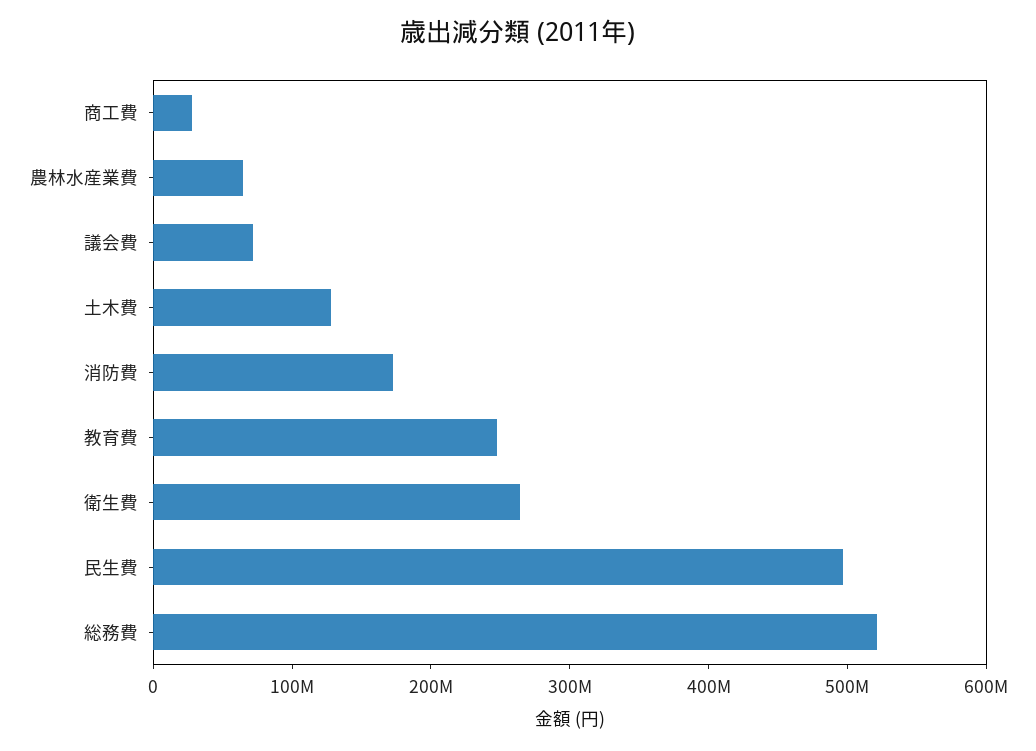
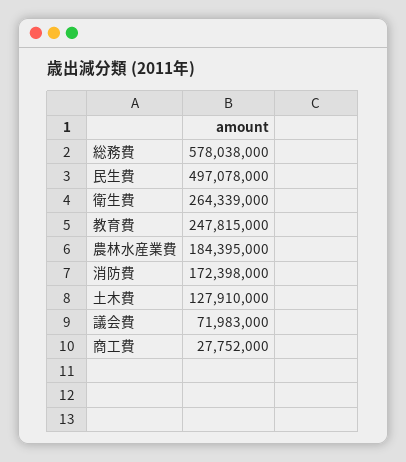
農林水産業費: 60000000 -> 184395000
総務費: 520000000 -> 578038000

